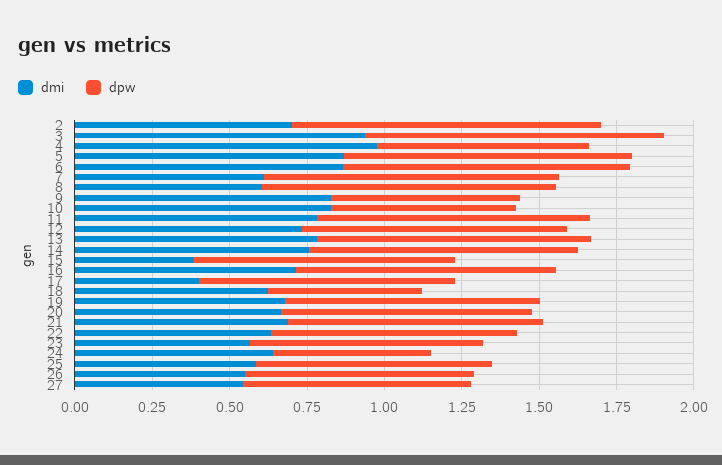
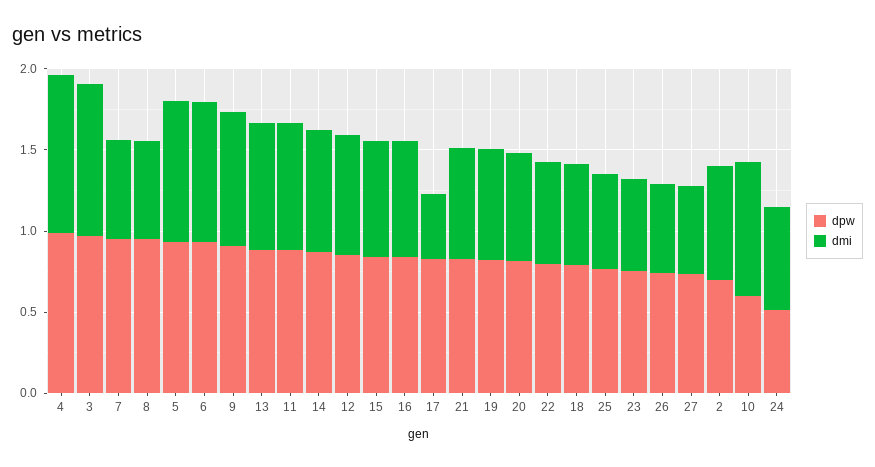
dpw, 2: 1 -> 0.7
dpw, 4: 0.7 -> 1
dpw, 9: 0.6 -> 0.9
dmi, 15: 0.4 -> 0.7
dpw, 18: 0.5 -> 0.8

